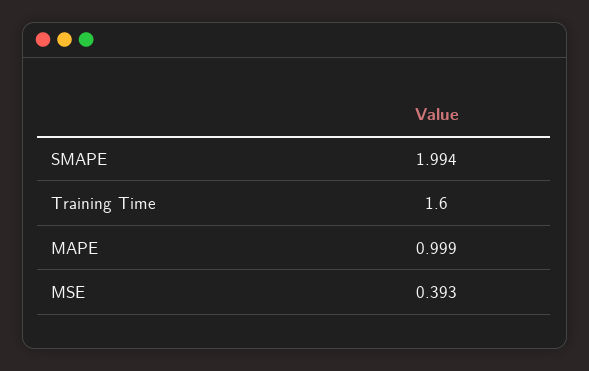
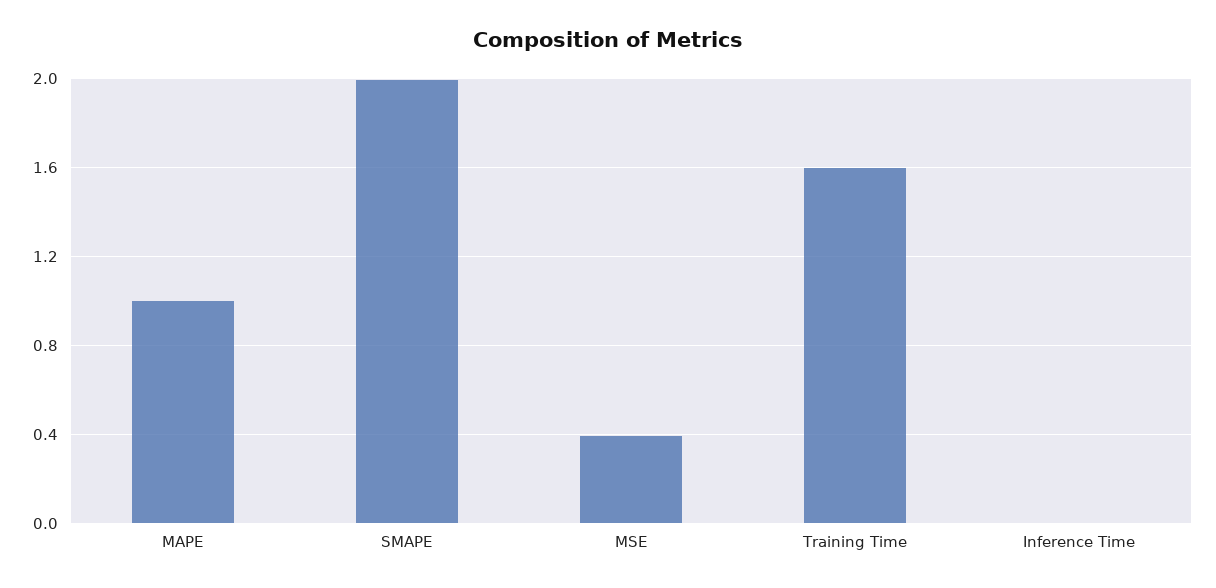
Inference Time: none -> 0

